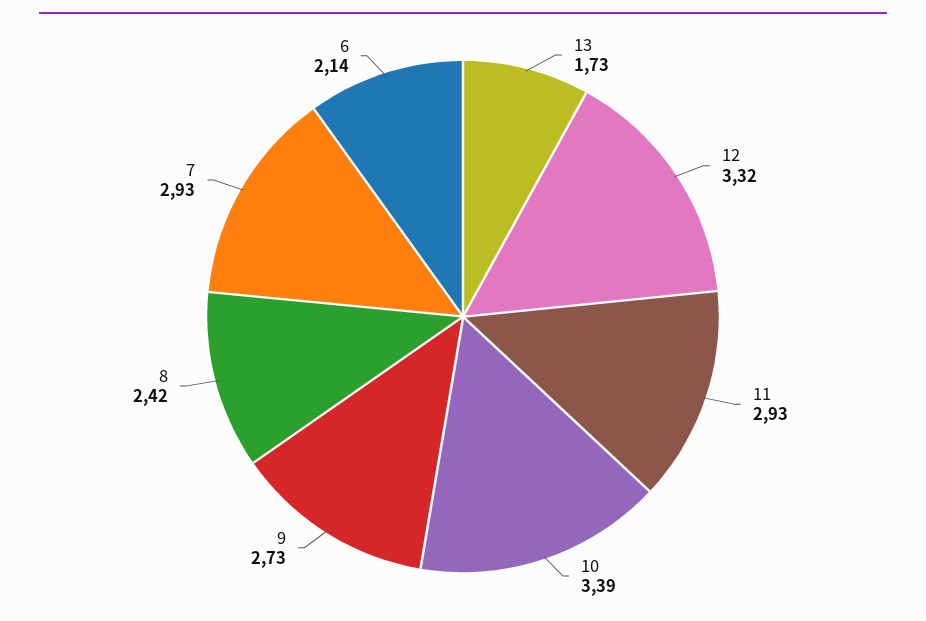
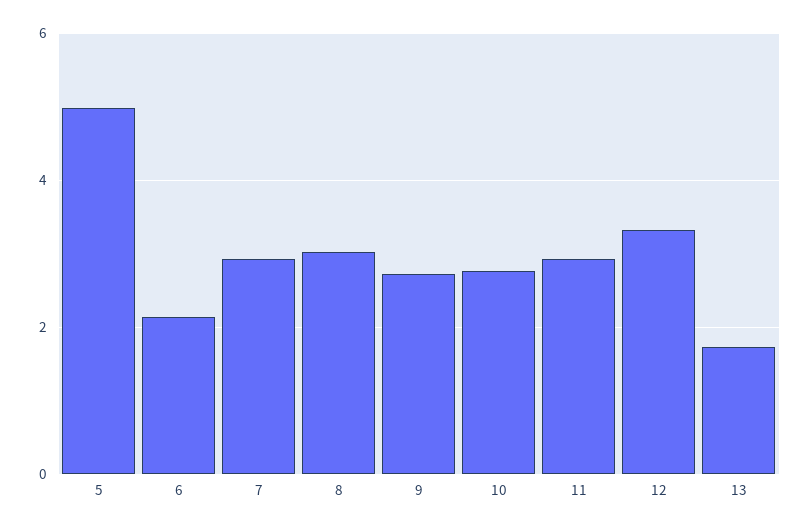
10: 3.39 -> 2.8
8: 2.42 -> 3
5: none -> 5

